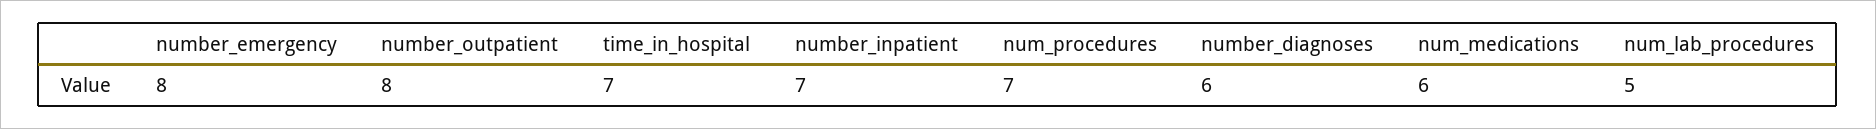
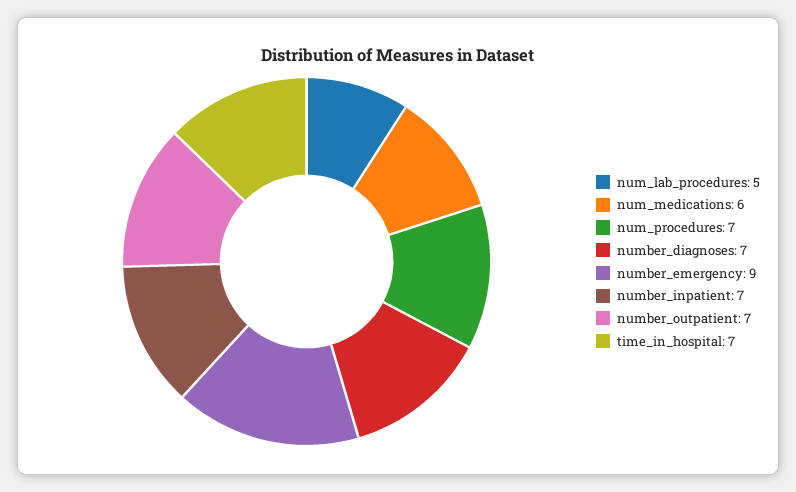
number_emergency: 8 -> 9
number_outpatient: 8 -> 7
number_diagnoses: 6 -> 7

